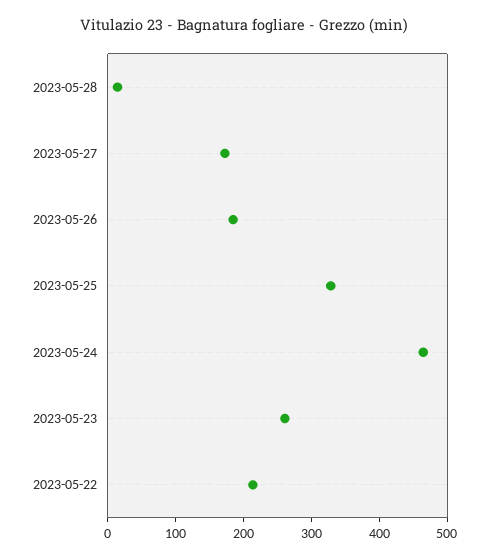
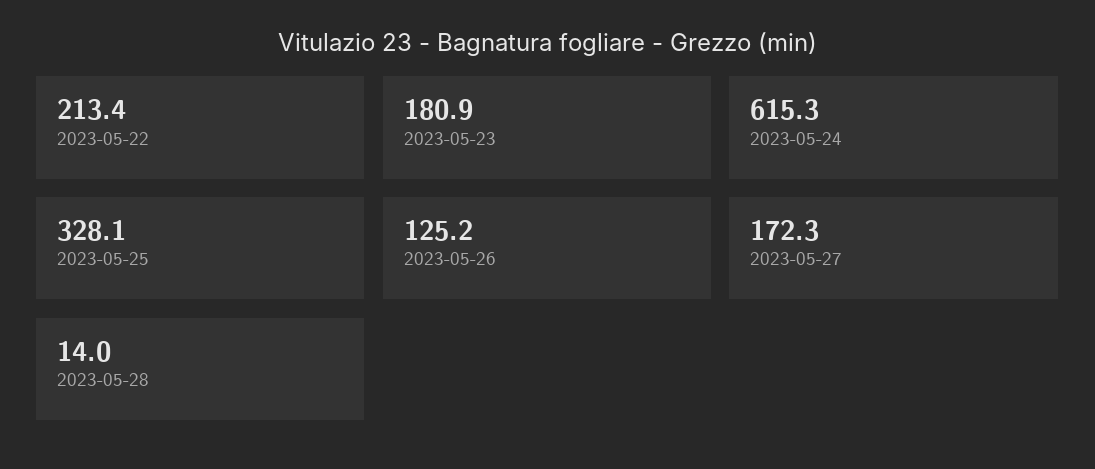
2023-05-26: 180 -> 125.2
2023-05-24: 460 -> 615.3
2023-05-23: 260 -> 180.9

